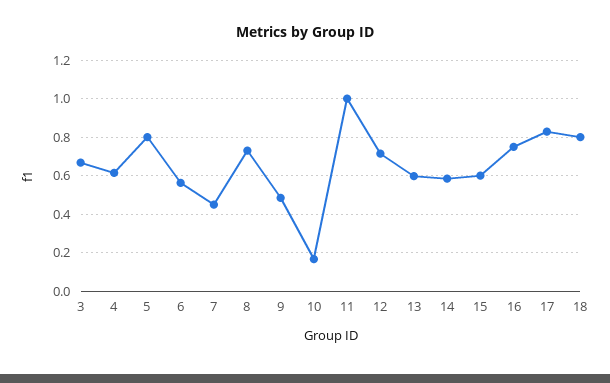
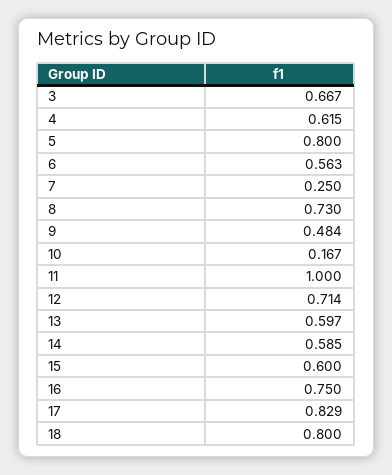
7: 0.45 -> 0.25

